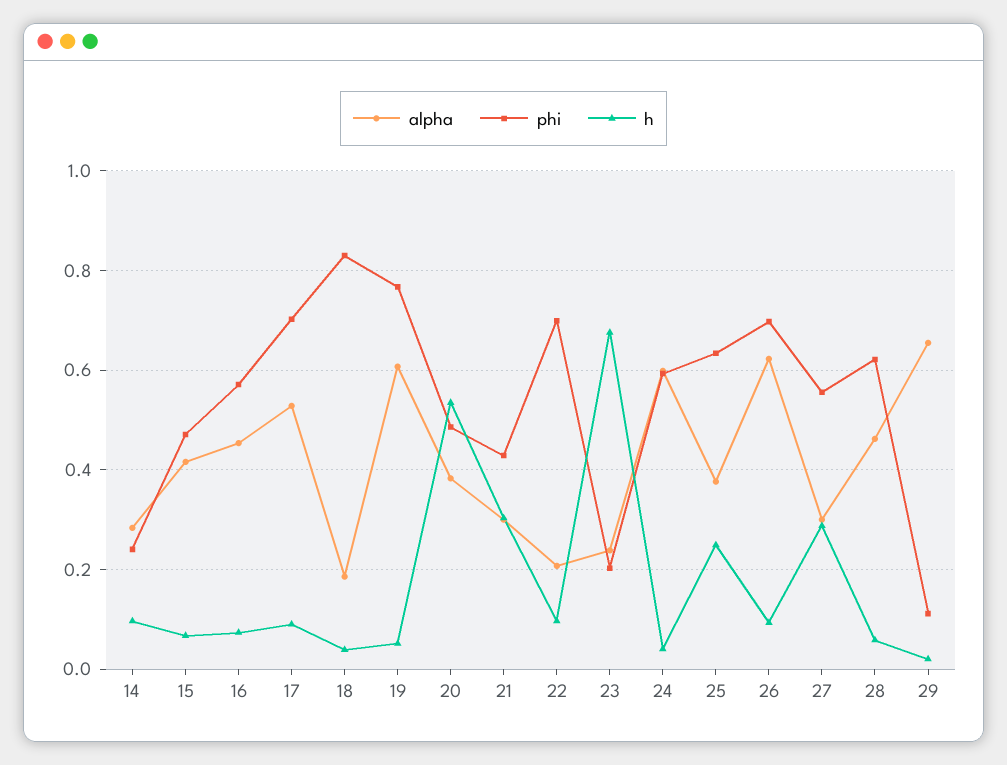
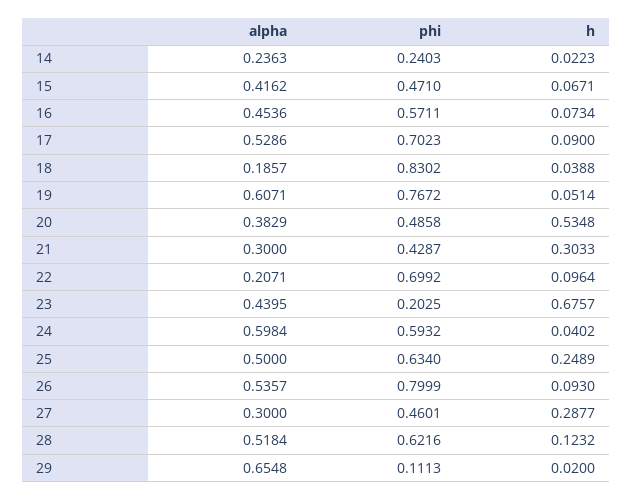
alpha, 14: 0.28 -> 0.2363
h, 14: 0.1 -> 0.0223
alpha, 23: 0.24 -> 0.4395
alpha, 25: 0.38 -> 0.5
alpha, 26: 0.62 -> 0.5357
phi, 26: 0.7 -> 0.7999
phi, 27: 0.56 -> 0.4601
alpha, 28: 0.46 -> 0.5184
h, 28: 0.06 -> 0.1232

